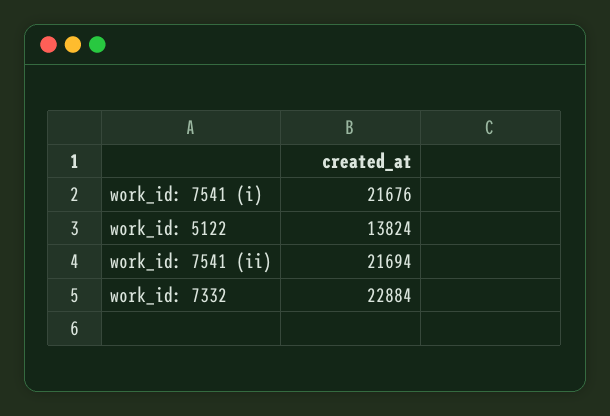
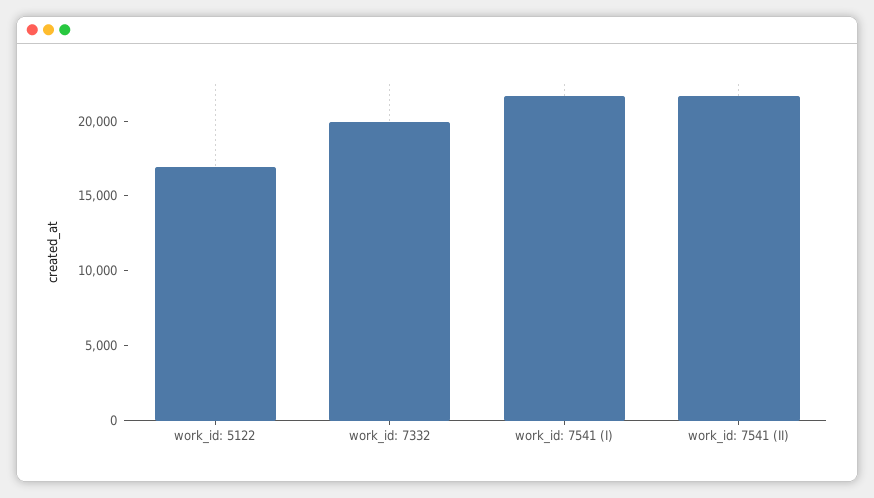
work_id: 5122: 13824 -> 17000
work_id: 7332: 22884 -> 20000

